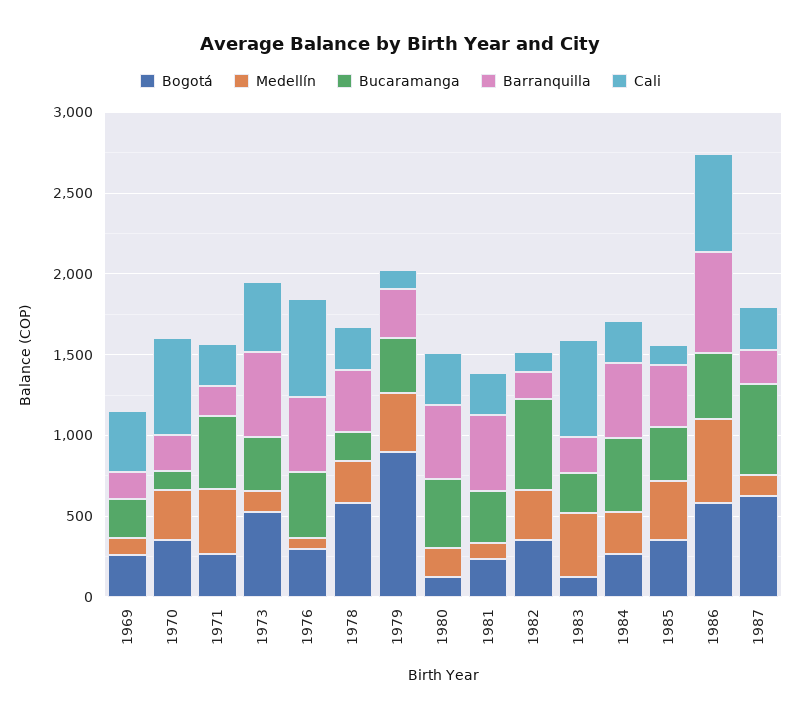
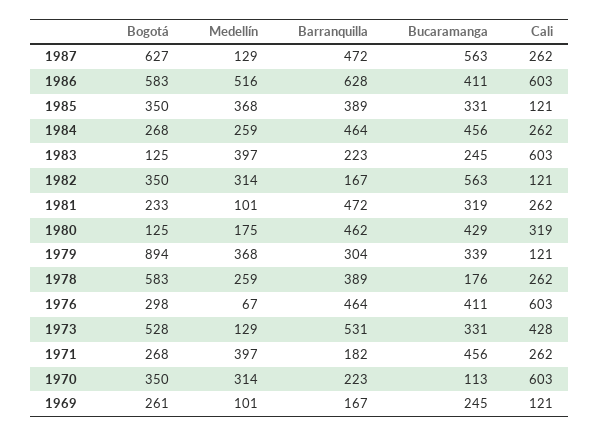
Cali, 1969: 400 -> 121
Barranquilla, 1987: 200 -> 472

